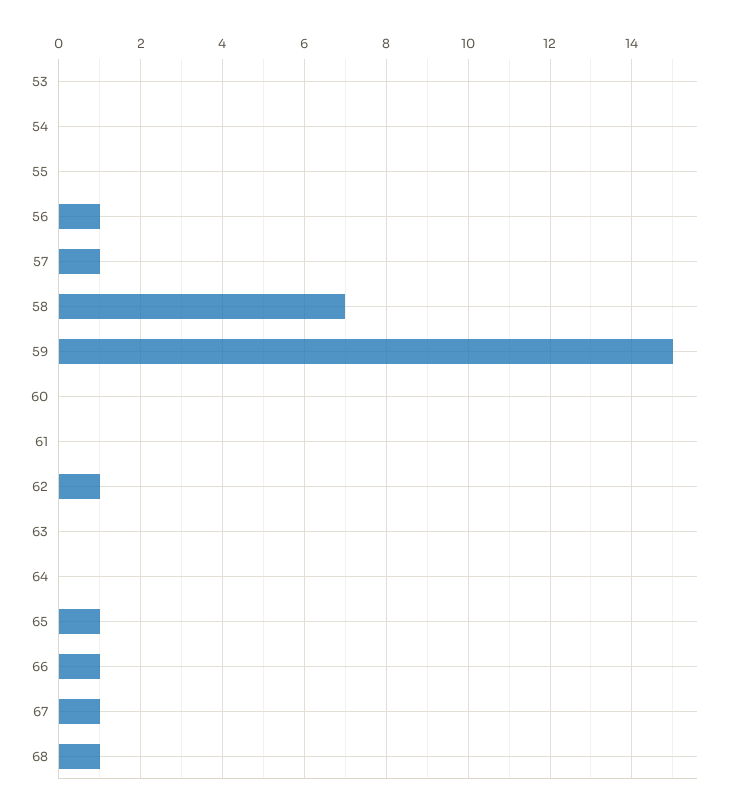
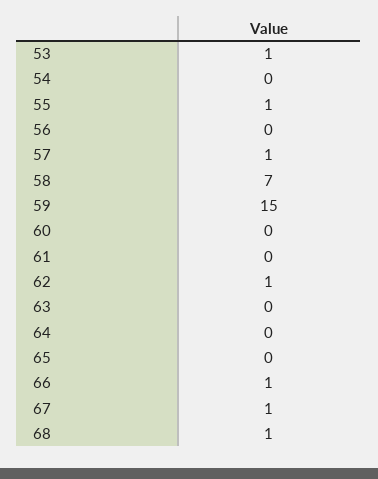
53: 0 -> 1
55: 0 -> 1
56: 1 -> 0
65: 1 -> 0

